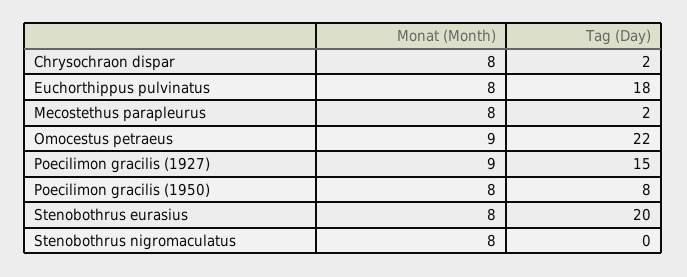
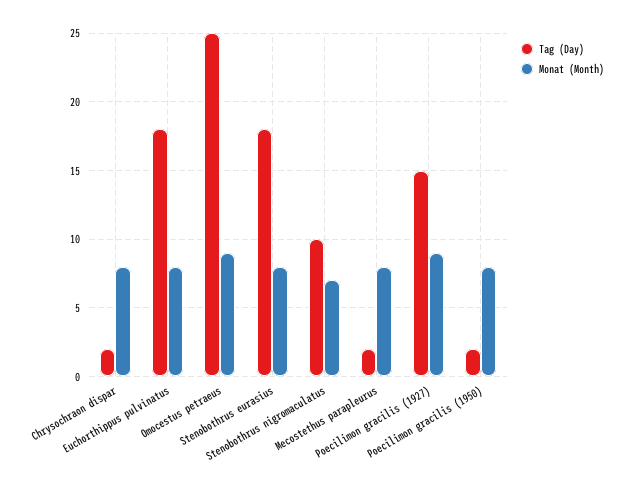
Tag (Day), Omocestus petraeus: 22 -> 25
Tag (Day), Poecilimon gracilis (1950): 8 -> 2
Tag (Day), Stenobothrus eurasius: 20 -> 18
Monat (Month), Stenobothrus nigromaculatus: 8 -> 7
Tag (Day), Stenobothrus nigromaculatus: 0 -> 10

